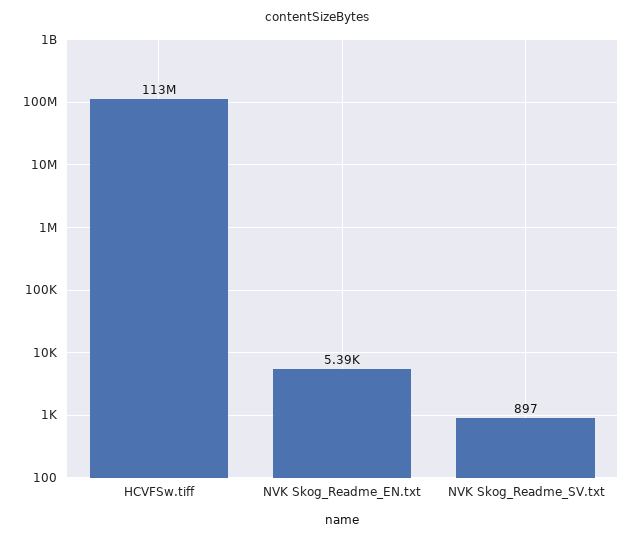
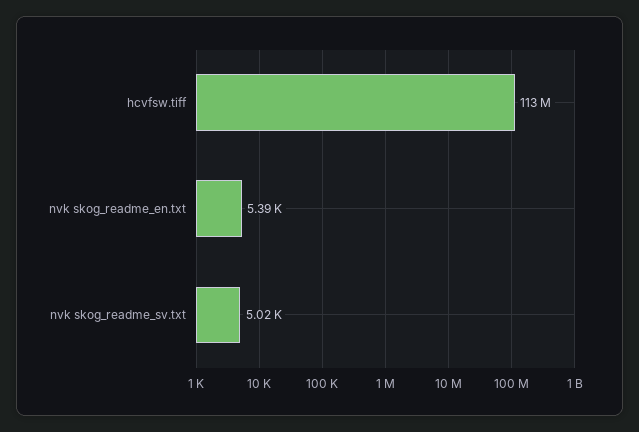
NVK Skog_Readme_SV.txt: 897 -> 5020

